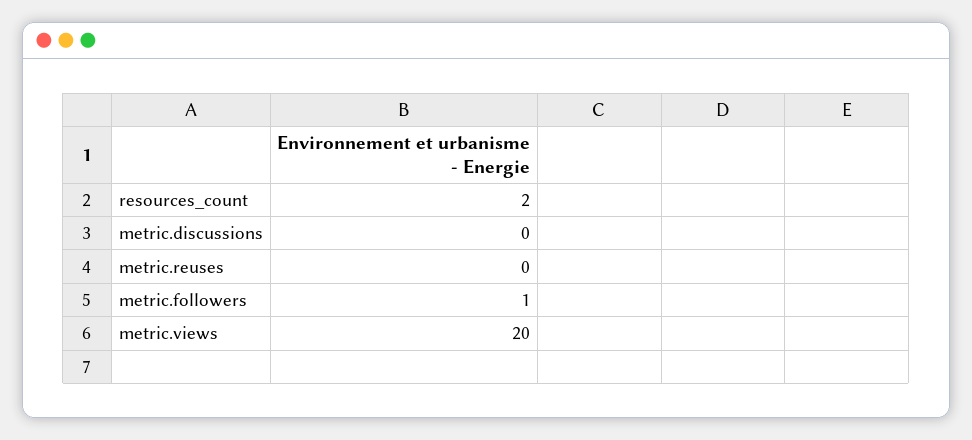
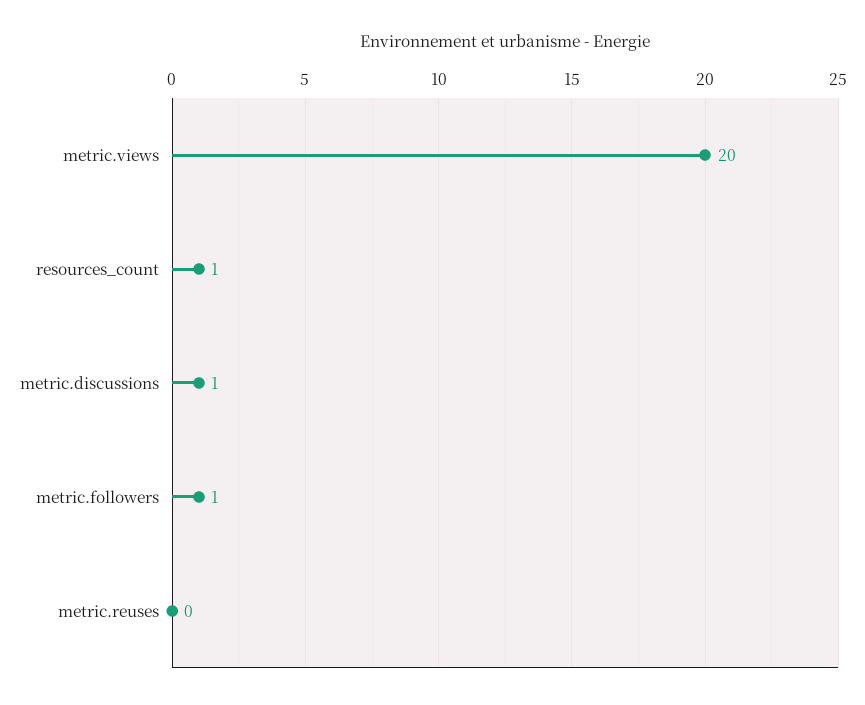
resources_count: 2 -> 1
metric.discussions: 0 -> 1

